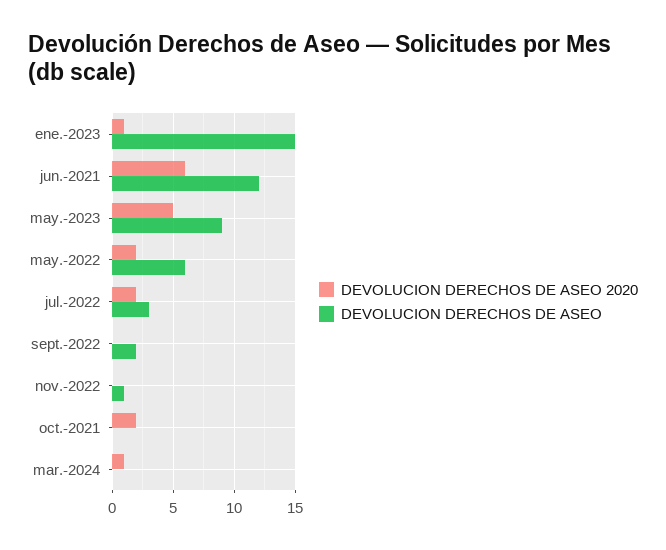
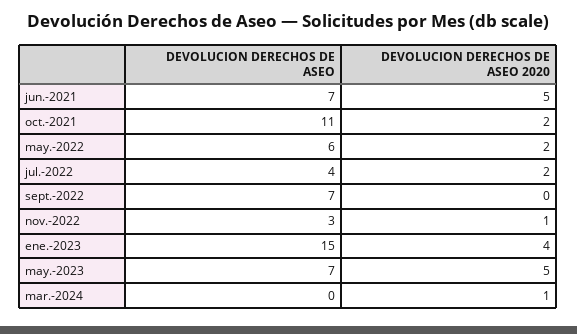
DEVOLUCION DERECHOS DE ASEO 2020, ene.-2023: 1 -> 4
DEVOLUCION DERECHOS DE ASEO 2020, jun.-2021: 6 -> 5
DEVOLUCION DERECHOS DE ASEO, jun.-2021: 12 -> 7
DEVOLUCION DERECHOS DE ASEO, may.-2023: 9 -> 7
DEVOLUCION DERECHOS DE ASEO, jul.-2022: 3 -> 4
DEVOLUCION DERECHOS DE ASEO, sept.-2022: 2 -> 7
DEVOLUCION DERECHOS DE ASEO 2020, nov.-2022: 0 -> 1
DEVOLUCION DERECHOS DE ASEO, nov.-2022: 1 -> 3
DEVOLUCION DERECHOS DE ASEO, oct.-2021: 0 -> 11

